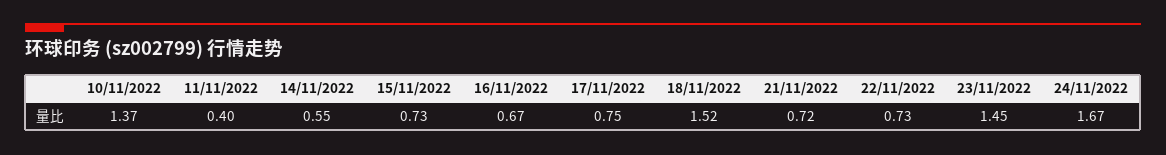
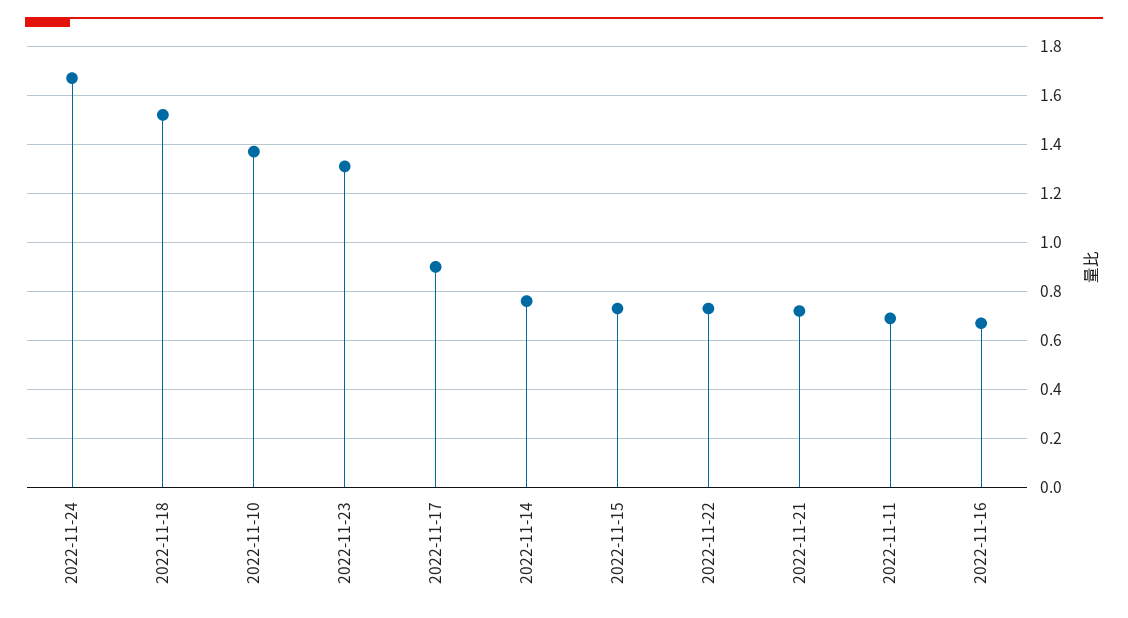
11/11/2022: 0.4 -> 0.7
14/11/2022: 0.55 -> 0.75
17/11/2022: 0.75 -> 0.9
23/11/2022: 1.45 -> 1.3

